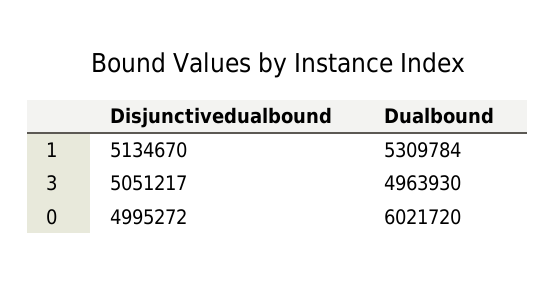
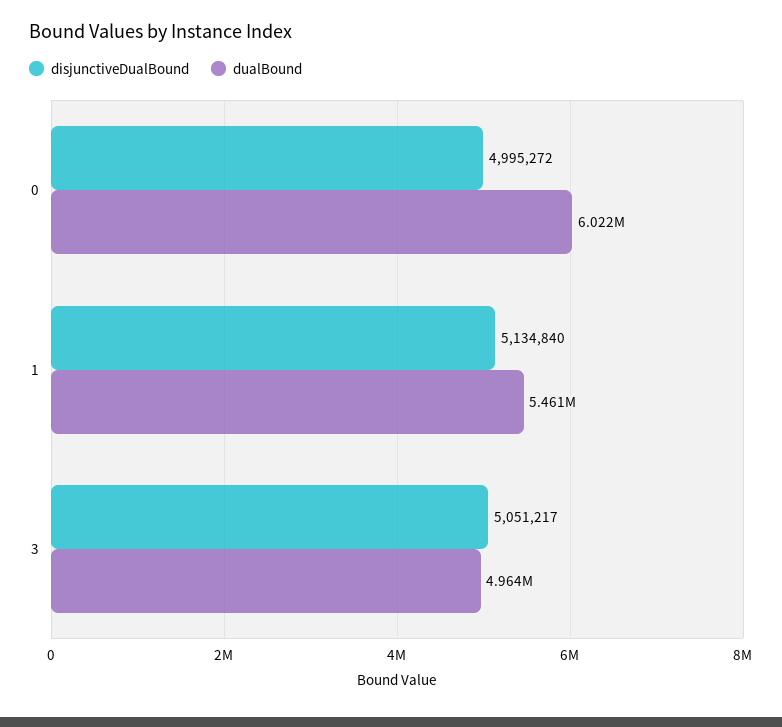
Disjunctivedualbound, 1: 5134670 -> 5134840
Dualbound, 1: 5309784 -> 5461000

